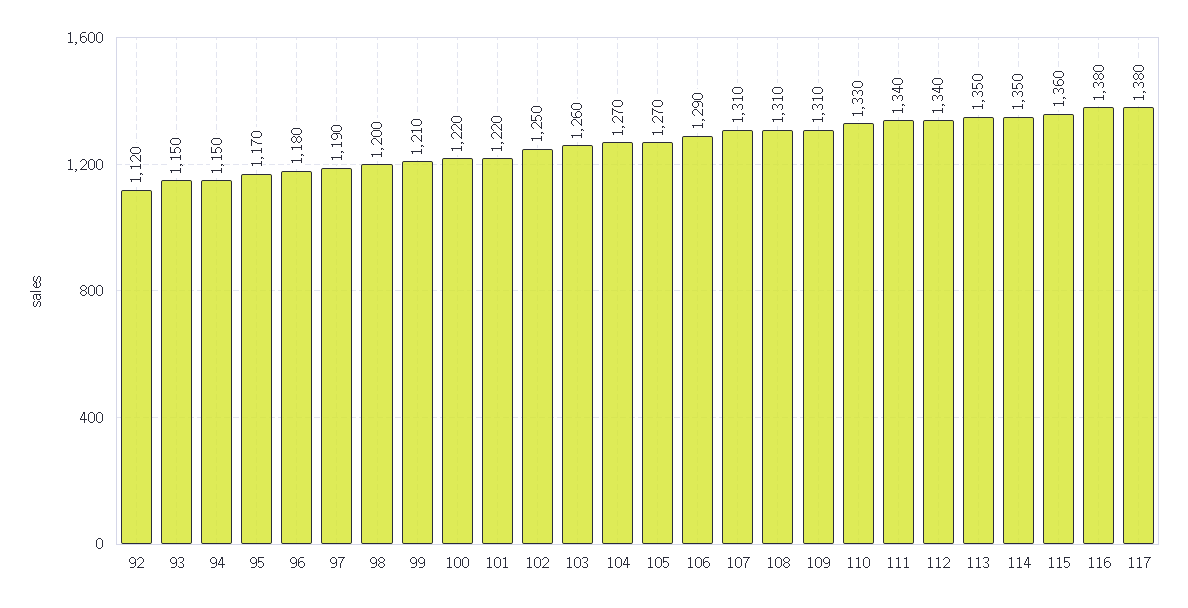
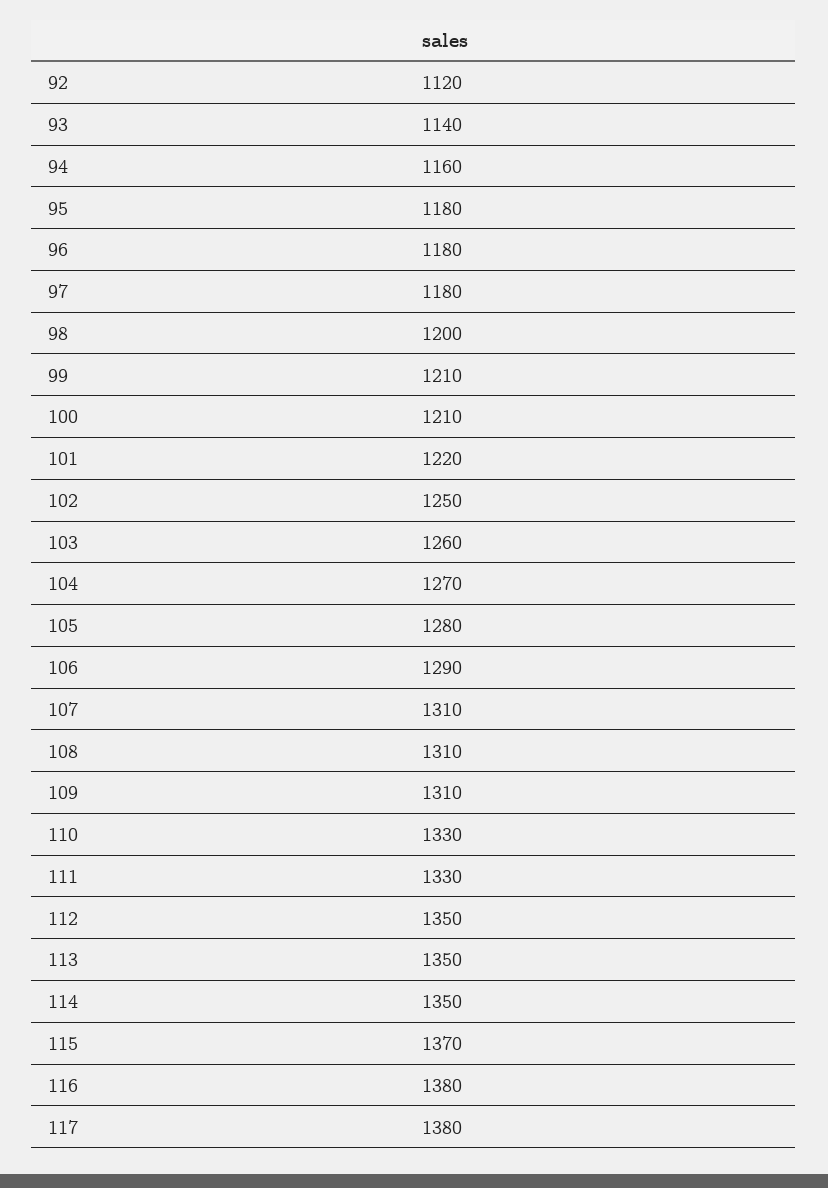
93: 1150 -> 1140
94: 1150 -> 1160
95: 1170 -> 1180
97: 1190 -> 1180
100: 1220 -> 1210
105: 1270 -> 1280
111: 1340 -> 1330
112: 1340 -> 1350
115: 1360 -> 1370

